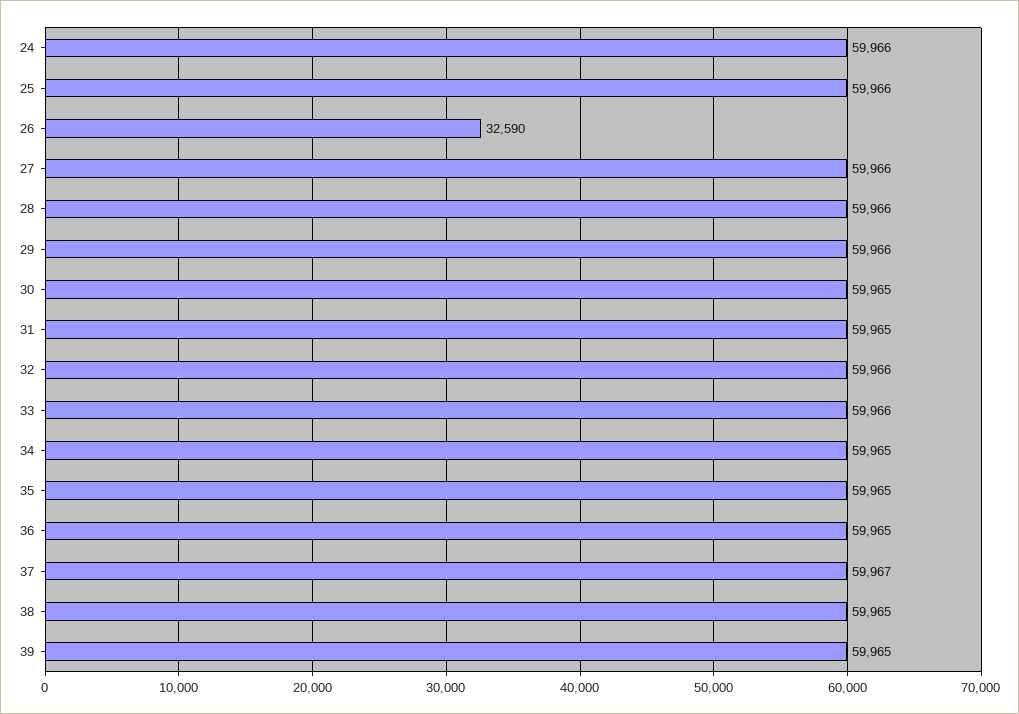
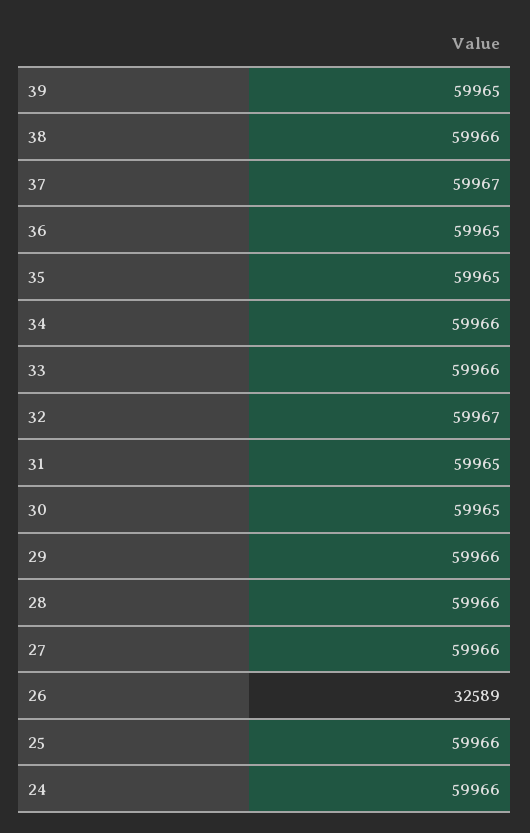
26: 32590 -> 32589
32: 59966 -> 59967
34: 59965 -> 59966
38: 59965 -> 59966

